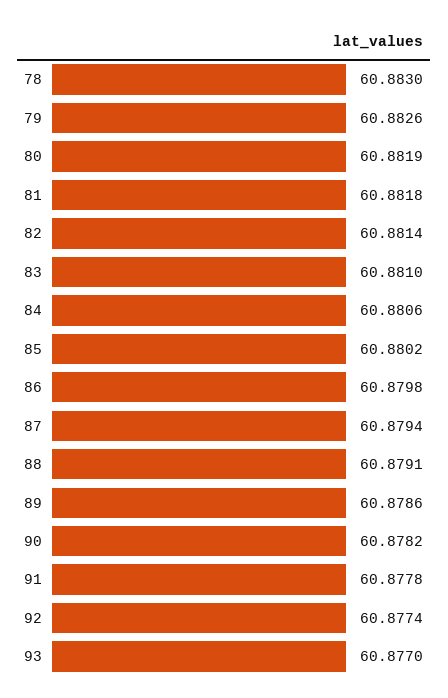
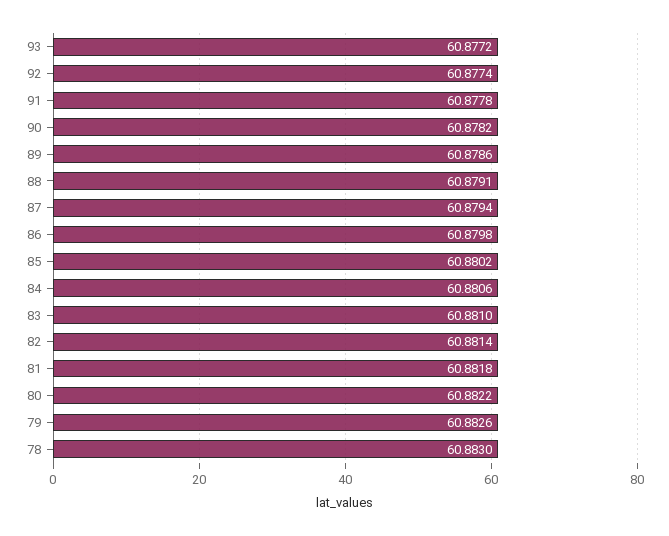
80: 60.8819 -> 60.8822
93: 60.877 -> 60.8772

